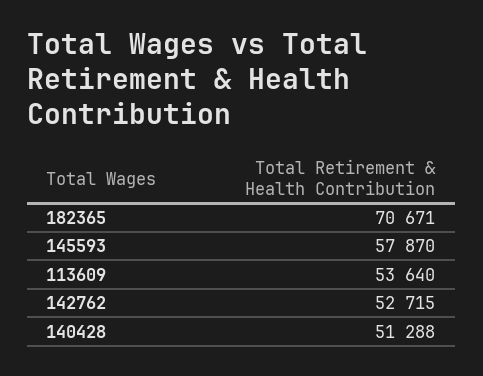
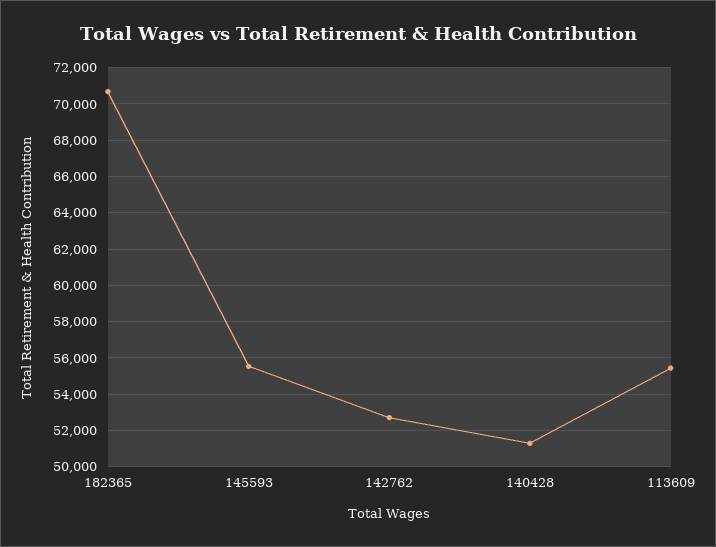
145593: 57870 -> 55500
113609: 53640 -> 55500

